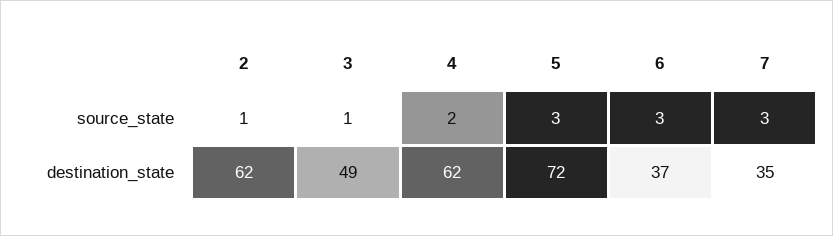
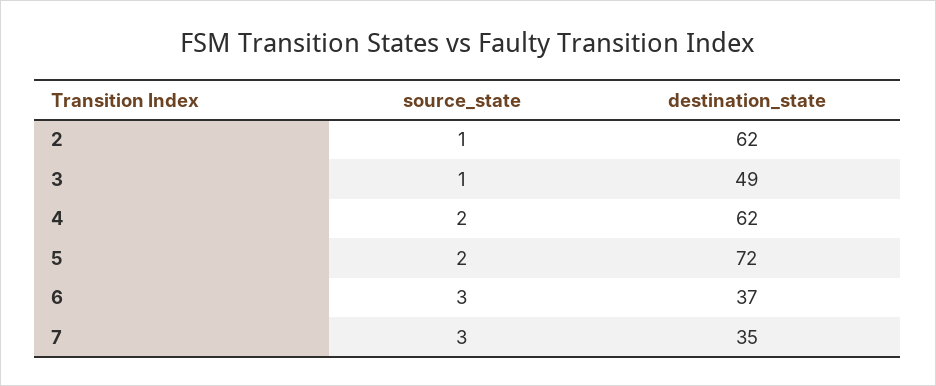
5, source_state: 3 -> 2

